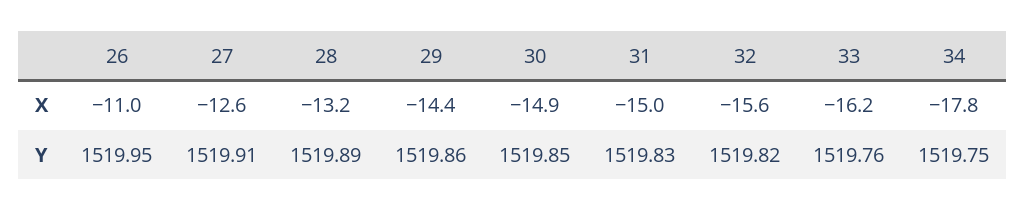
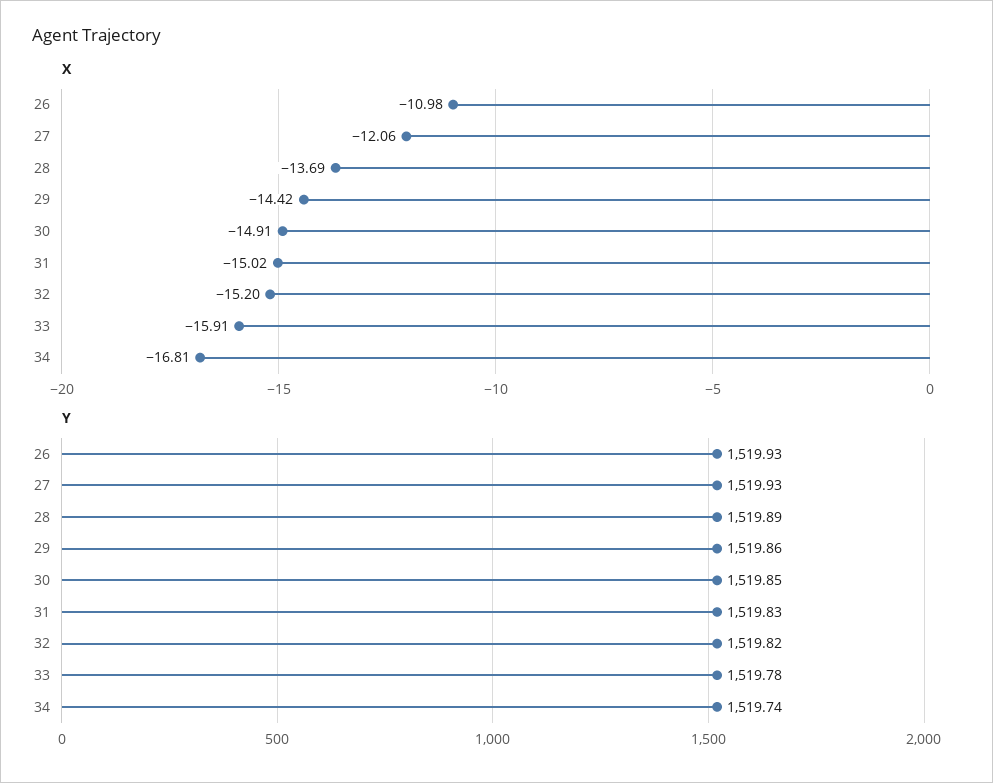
X, 27: -12.6 -> -12.06
X, 28: -13.2 -> -13.69
X, 32: -15.6 -> -15.2
X, 33: -16.2 -> -15.91
X, 34: -17.8 -> -16.81
Y, 26: 1519.95 -> 1519.93
Y, 27: 1519.91 -> 1519.93
Y, 33: 1519.76 -> 1519.78
Y, 34: 1519.75 -> 1519.74

